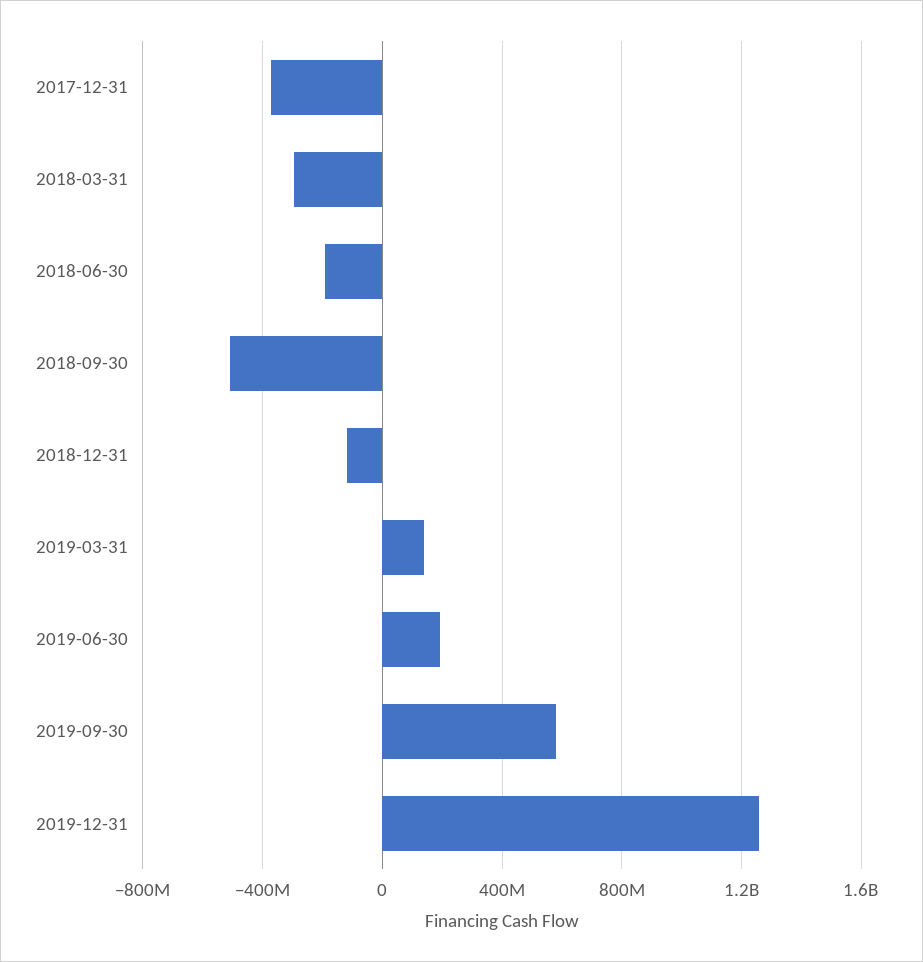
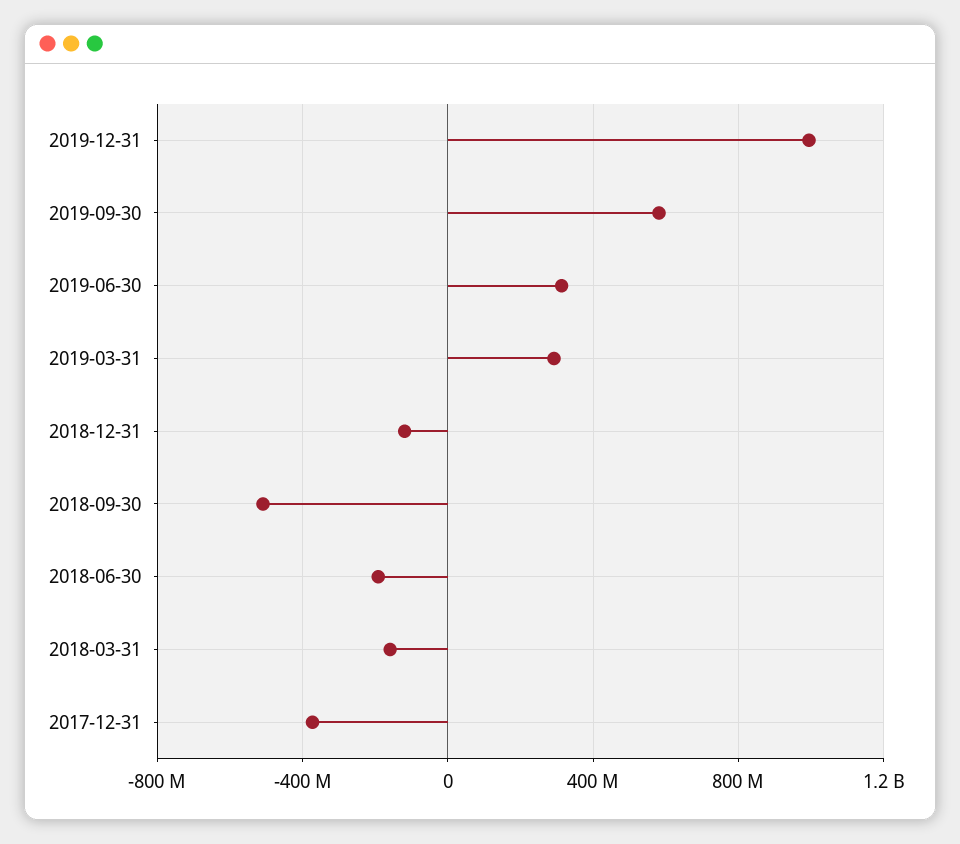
2018-03-31: -300000000 -> -150000000
2019-03-31: 150000000 -> 300000000
2019-06-30: 200000000 -> 300000000
2019-12-31: 1250000000 -> 1000000000

